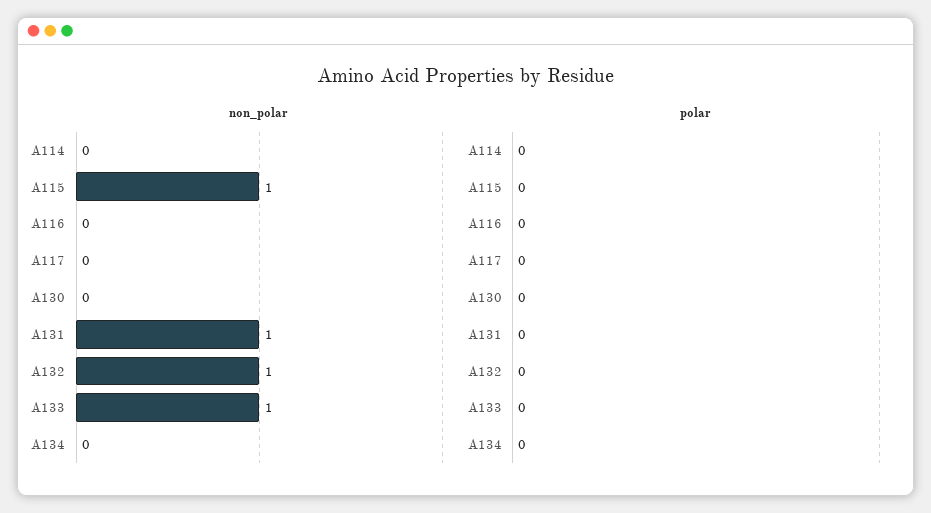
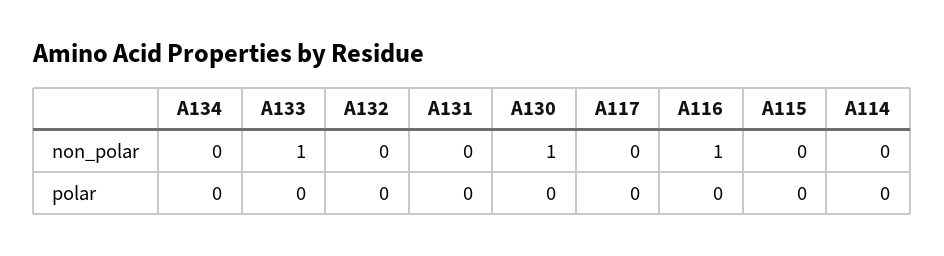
non_polar, A115: 1 -> 0
non_polar, A116: 0 -> 1
non_polar, A130: 0 -> 1
non_polar, A131: 1 -> 0
non_polar, A132: 1 -> 0

